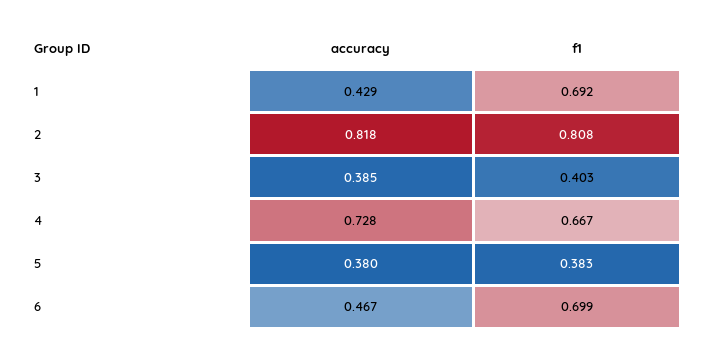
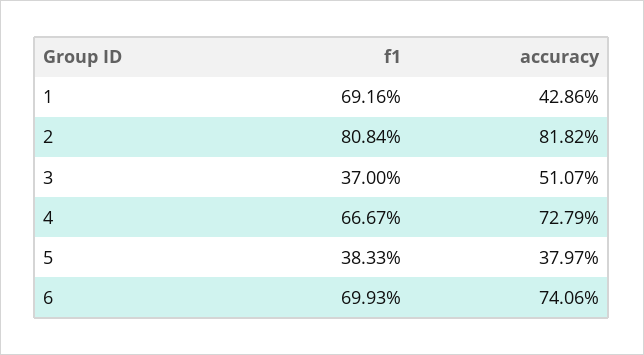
accuracy, 3: 0.385 -> 0.5107
f1, 3: 0.403 -> 0.37
accuracy, 6: 0.467 -> 0.7406

